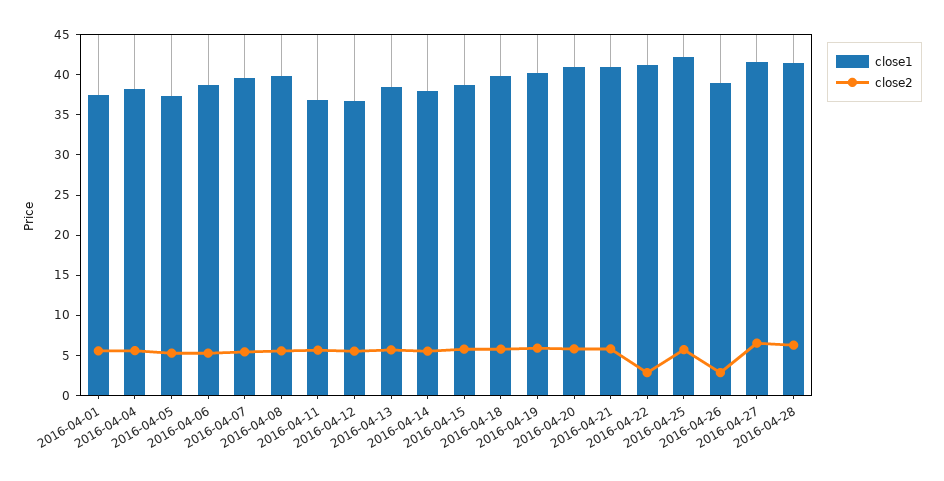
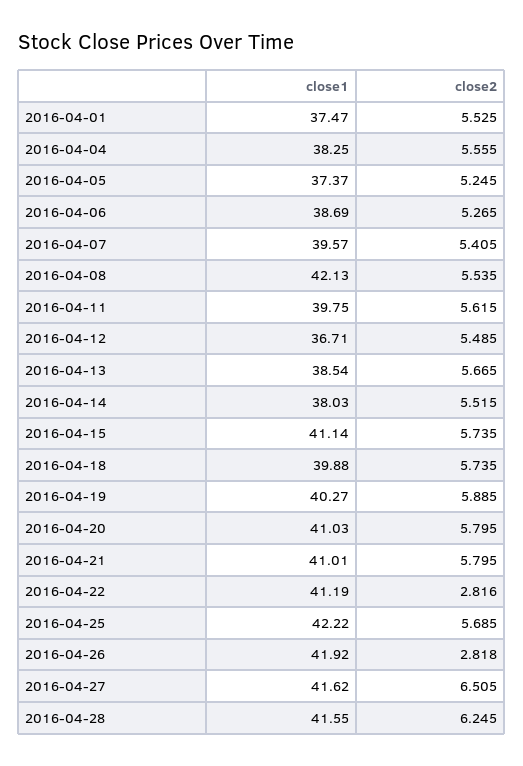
close1, 2016-04-08: 40 -> 42.13
close1, 2016-04-11: 37 -> 39.75
close1, 2016-04-15: 39 -> 41.14
close1, 2016-04-26: 39 -> 41.92

